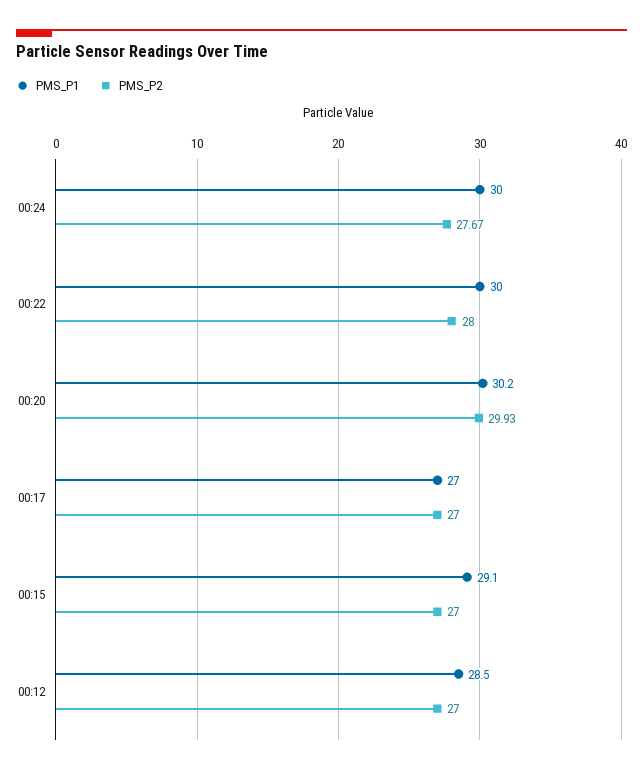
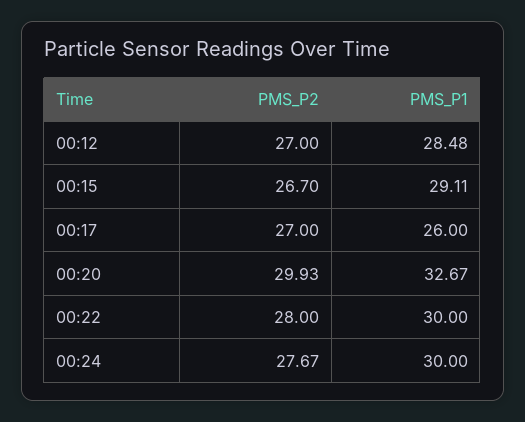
PMS_P1, 00:20: 30.2 -> 32.67
PMS_P1, 00:17: 27 -> 26
PMS_P2, 00:15: 27 -> 26.7

